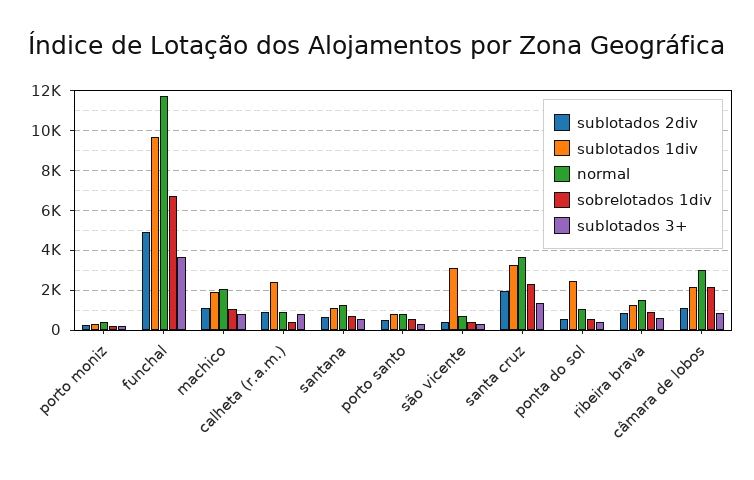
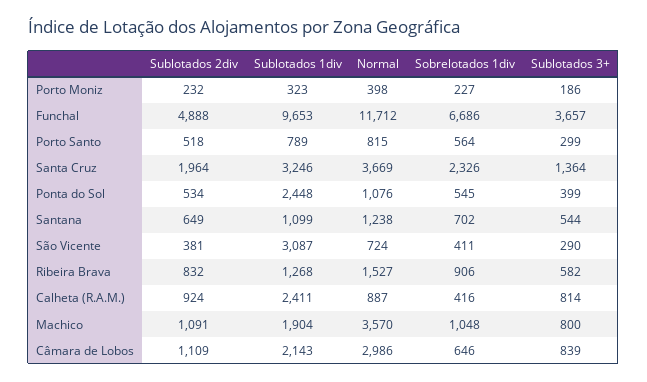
normal, machico: 2000 -> 3570
sobrelotados 1div, câmara de lobos: 2000 -> 646

